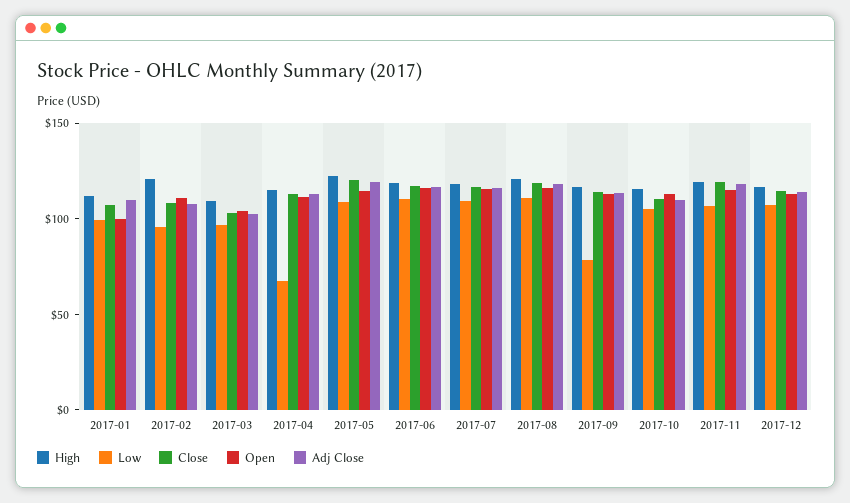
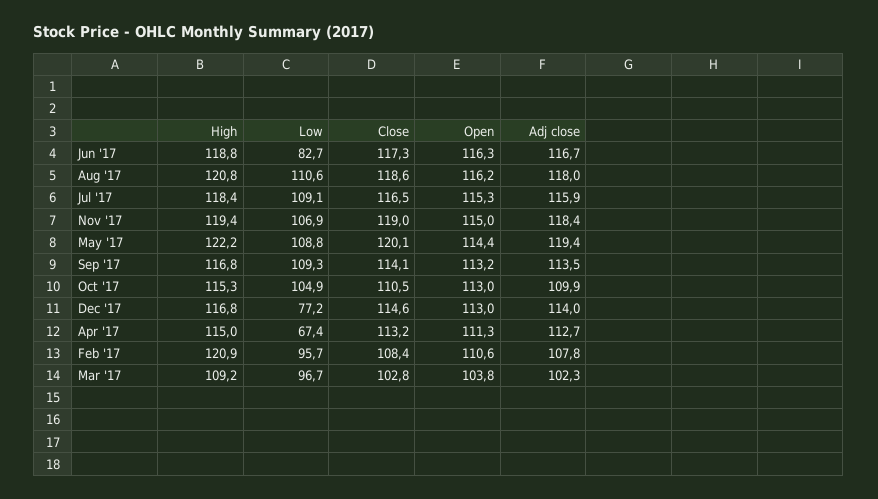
High, 2017-01: 110 -> none
Low, 2017-01: 100 -> none
Close, 2017-01: 110 -> none
Open, 2017-01: 100 -> none
Adj Close, 2017-01: 110 -> none
Low, 2017-06: 110 -> 82.7
Low, 2017-09: 80 -> 109.3
Low, 2017-12: 110 -> 77.2

